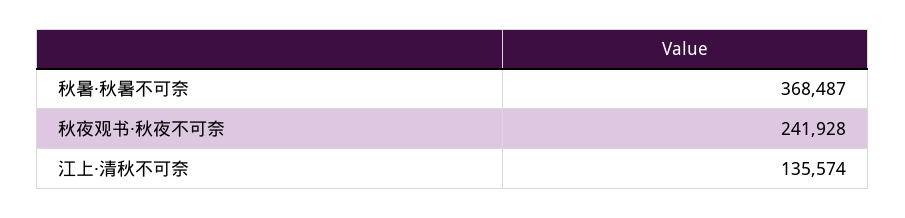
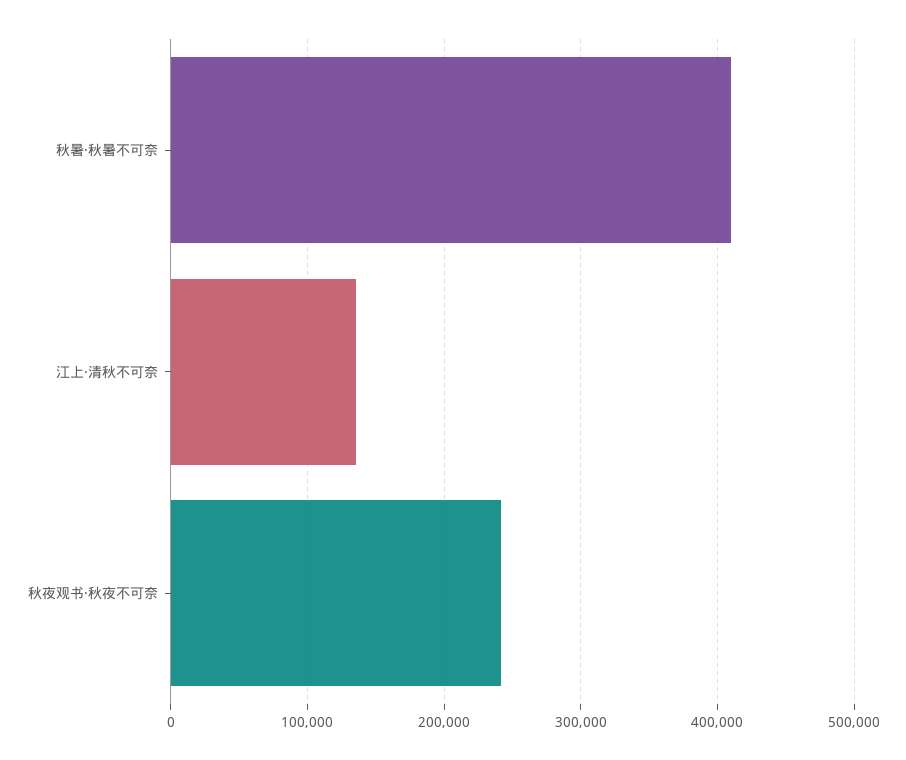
秋暑·秋暑不可奈: 368487 -> 410000

